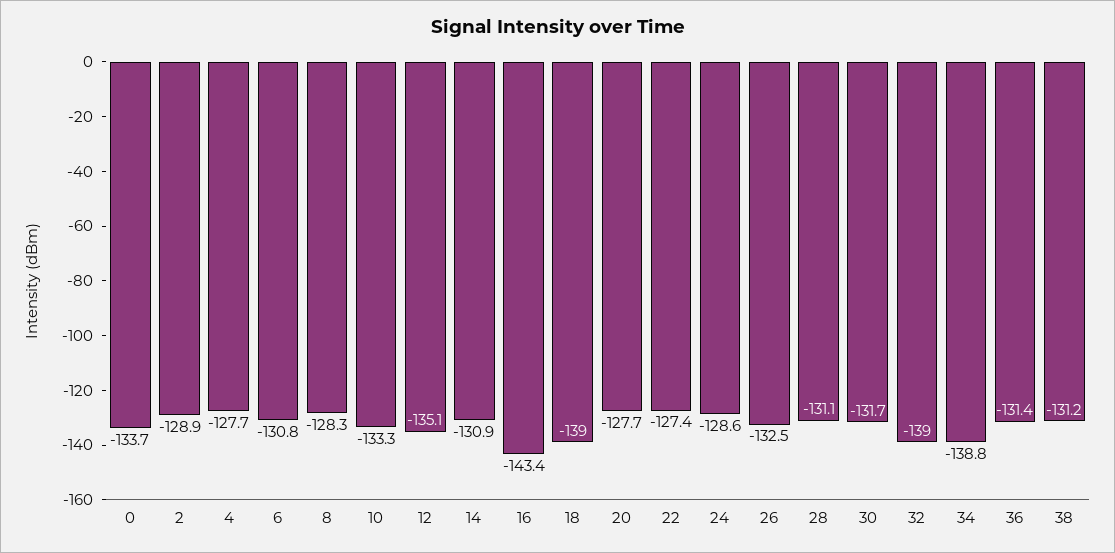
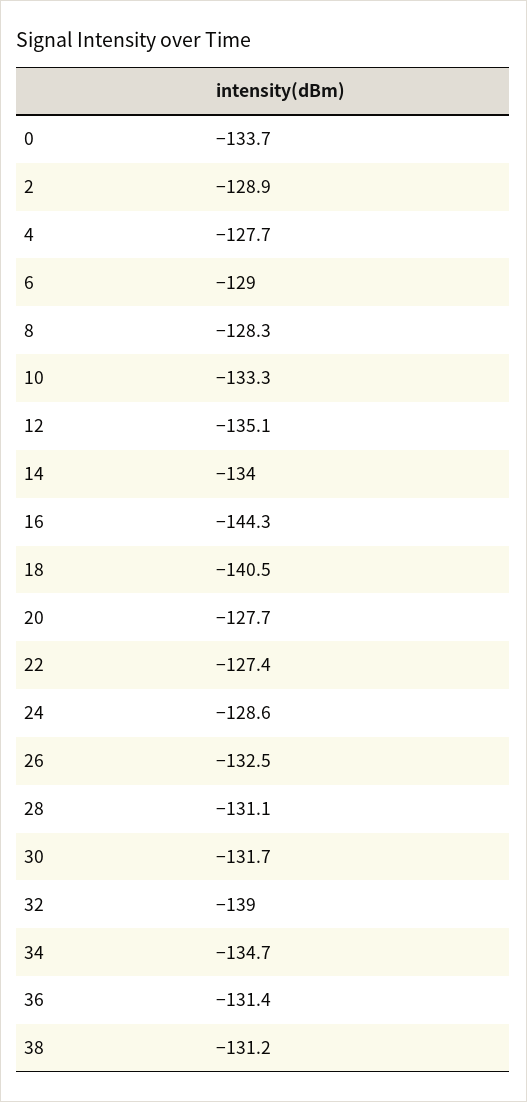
6: -130.8 -> -129
14: -130.9 -> -134
16: -143.4 -> -144.3
18: -139 -> -140.5
34: -138.8 -> -134.7

